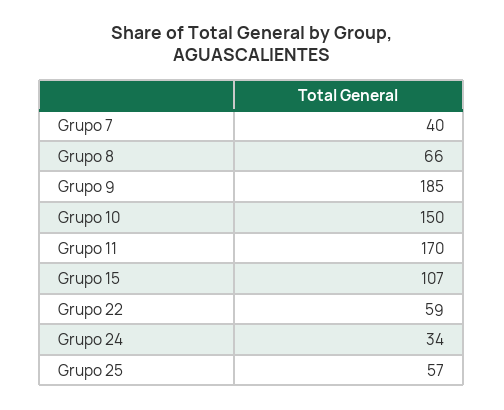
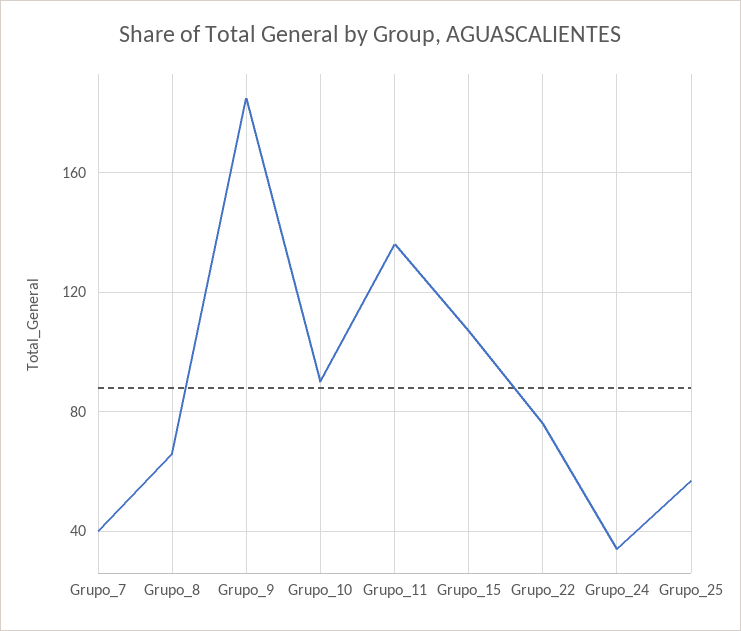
Grupo 10: 150 -> 90
Grupo 11: 170 -> 135
Grupo 22: 59 -> 75

